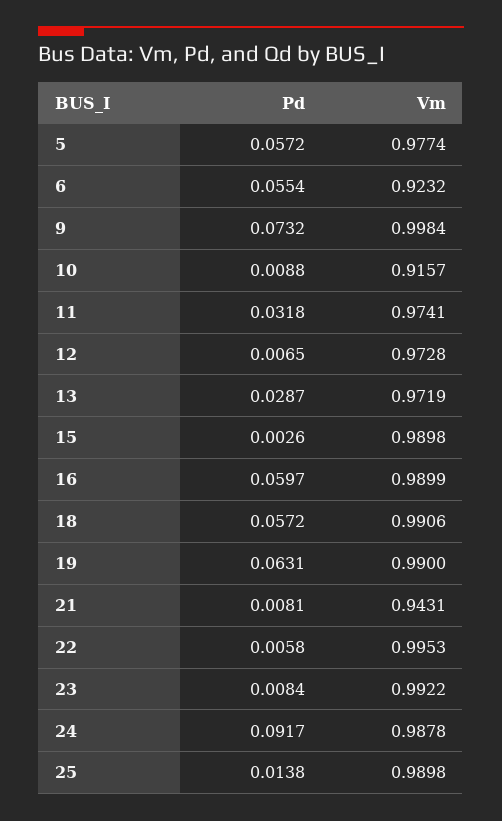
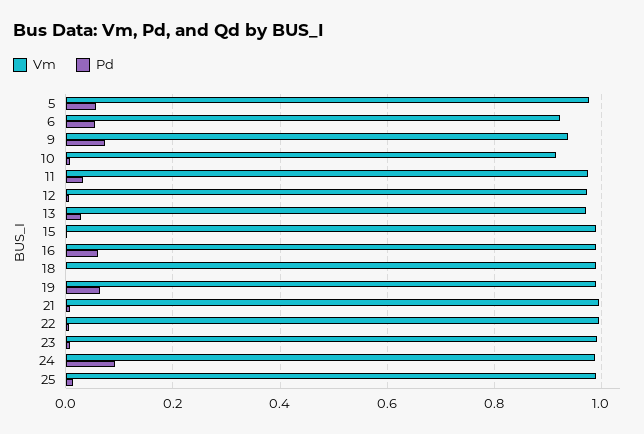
Vm, 9: 0.9984 -> 0.94
Pd, 18: 0.0572 -> 0
Vm, 21: 0.9431 -> 1

